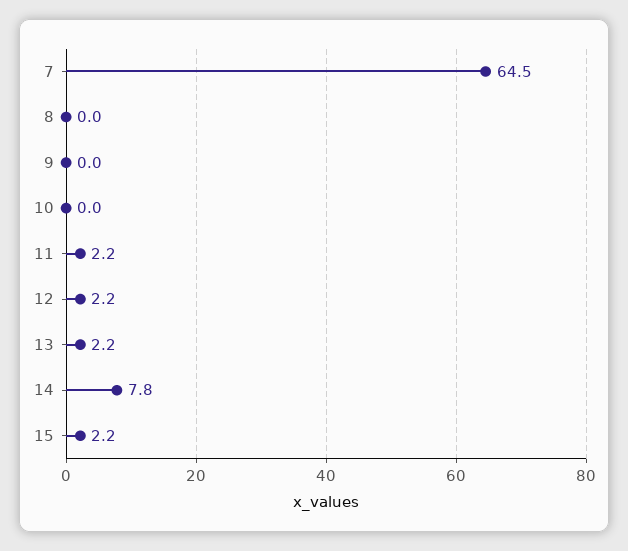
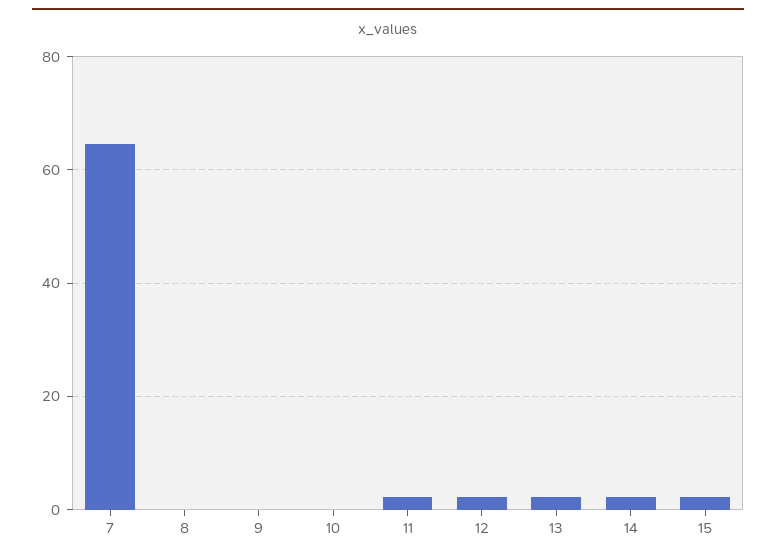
14: 7.8 -> 2

